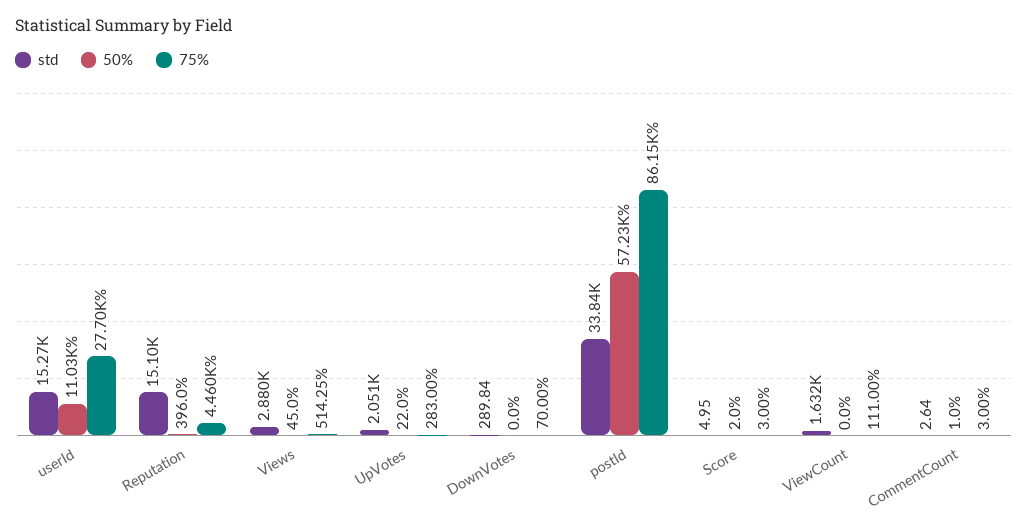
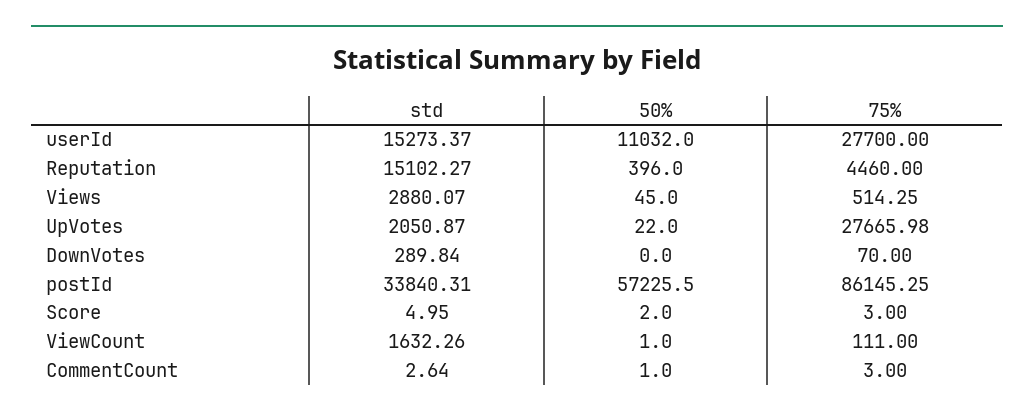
75%, UpVotes: 283 -> 27665.98
50%, ViewCount: 0 -> 1

